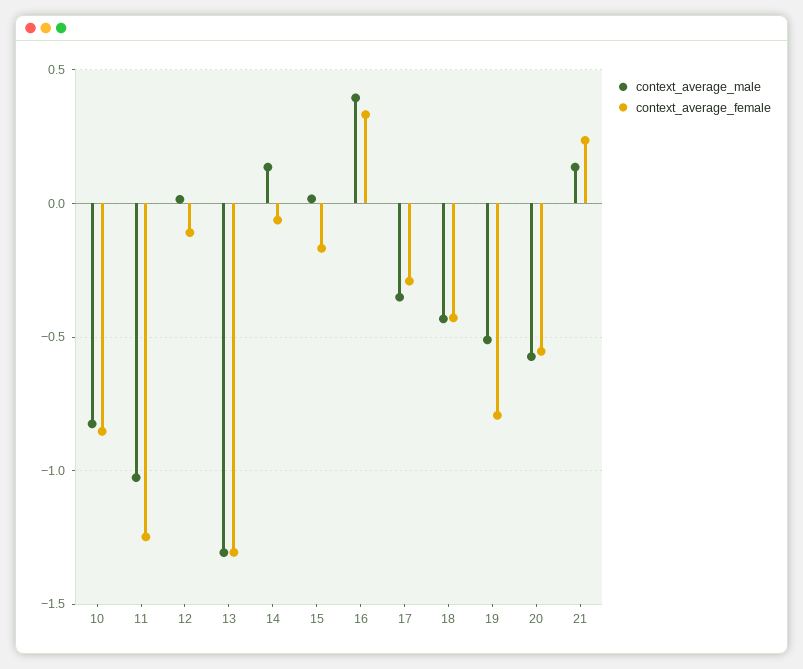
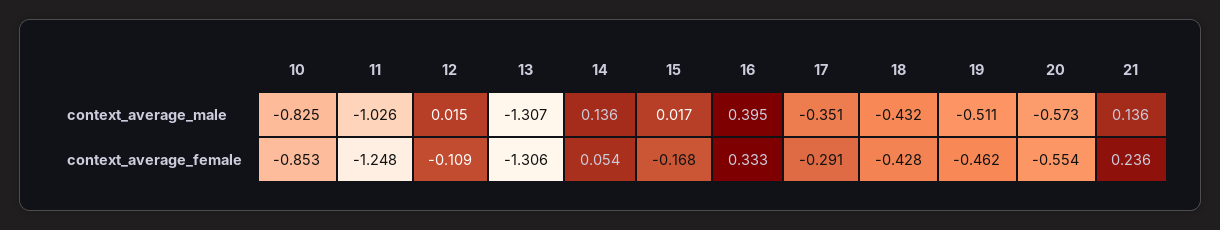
context_average_female, 14: -0.05 -> 0.054
context_average_female, 19: -0.8 -> -0.462

